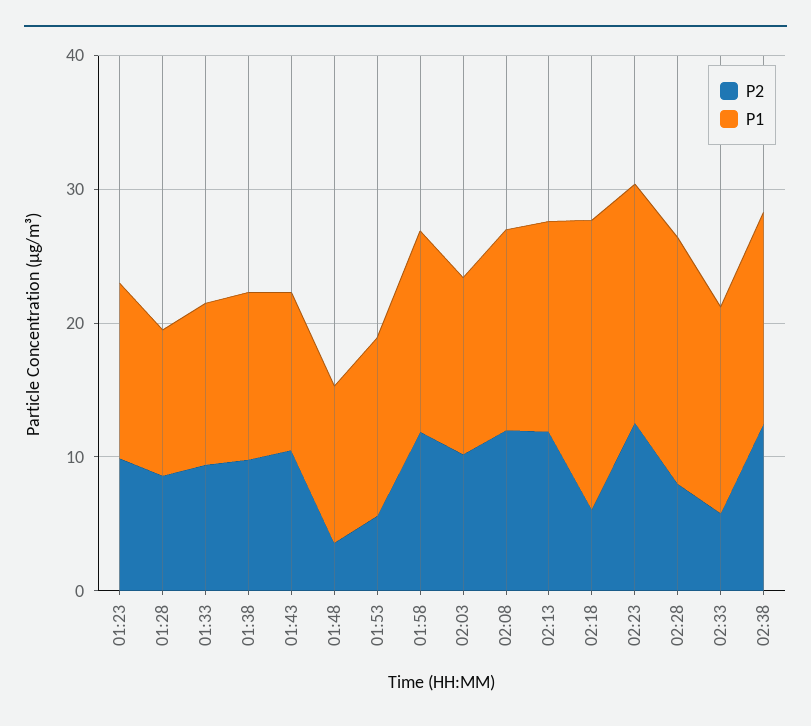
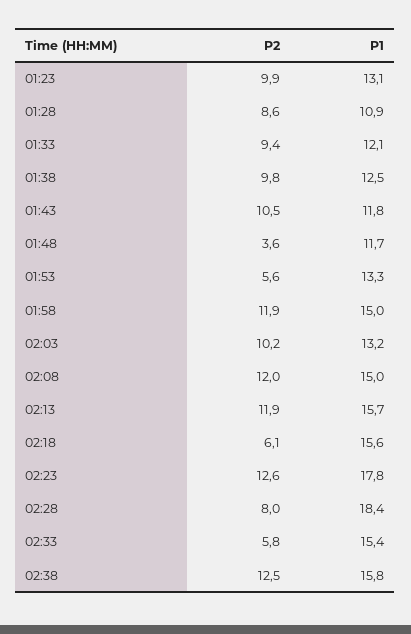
P1, 02:18: 22 -> 15.6

